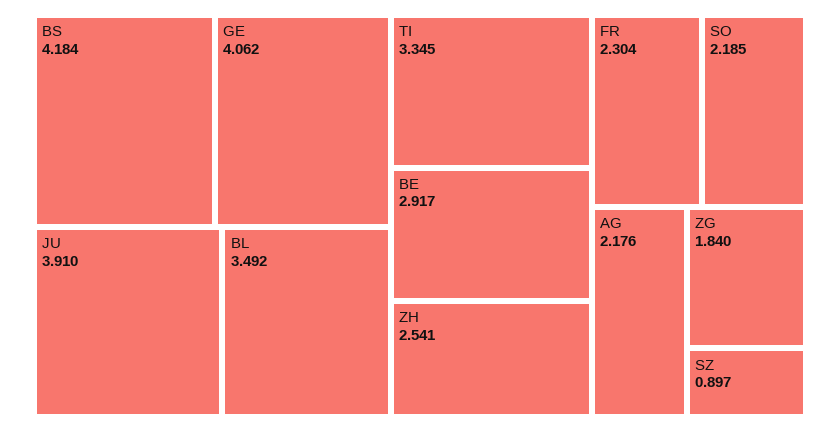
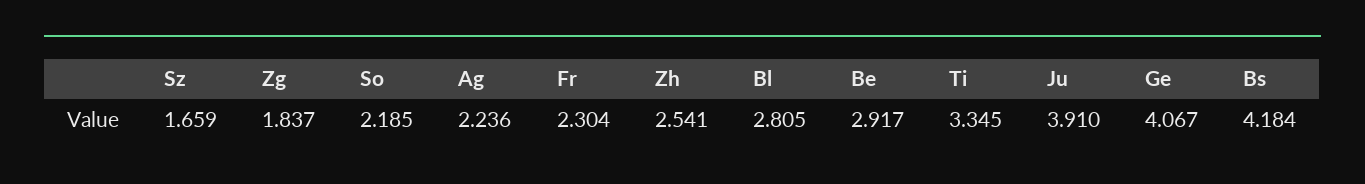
GE: 4.062 -> 4.067
BL: 3.492 -> 2.805
AG: 2.176 -> 2.236
ZG: 1.84 -> 1.837
SZ: 0.897 -> 1.659

